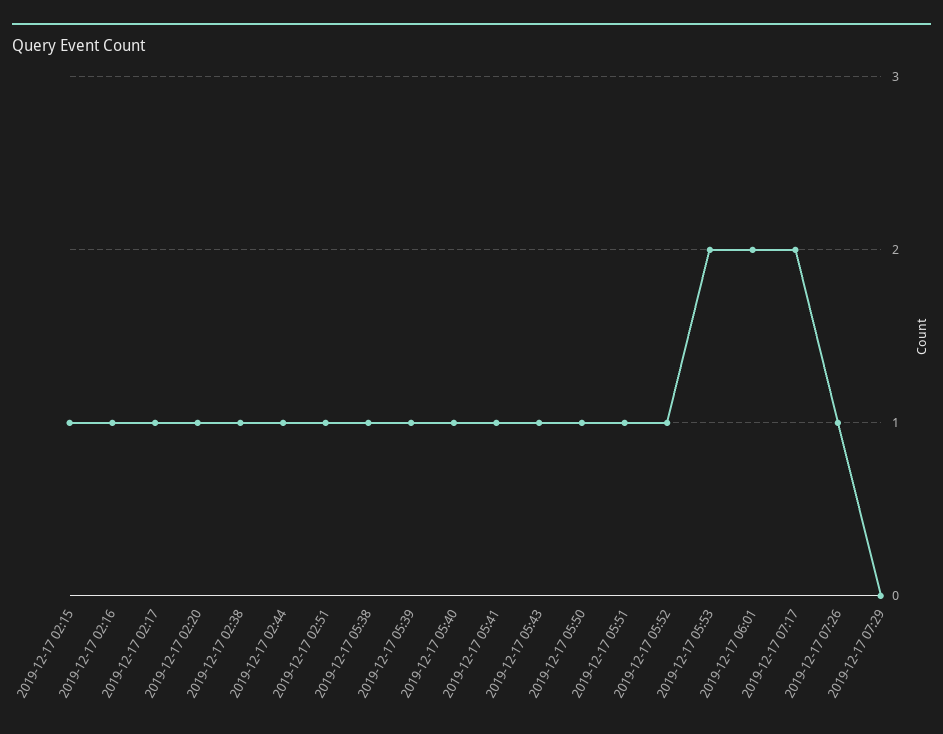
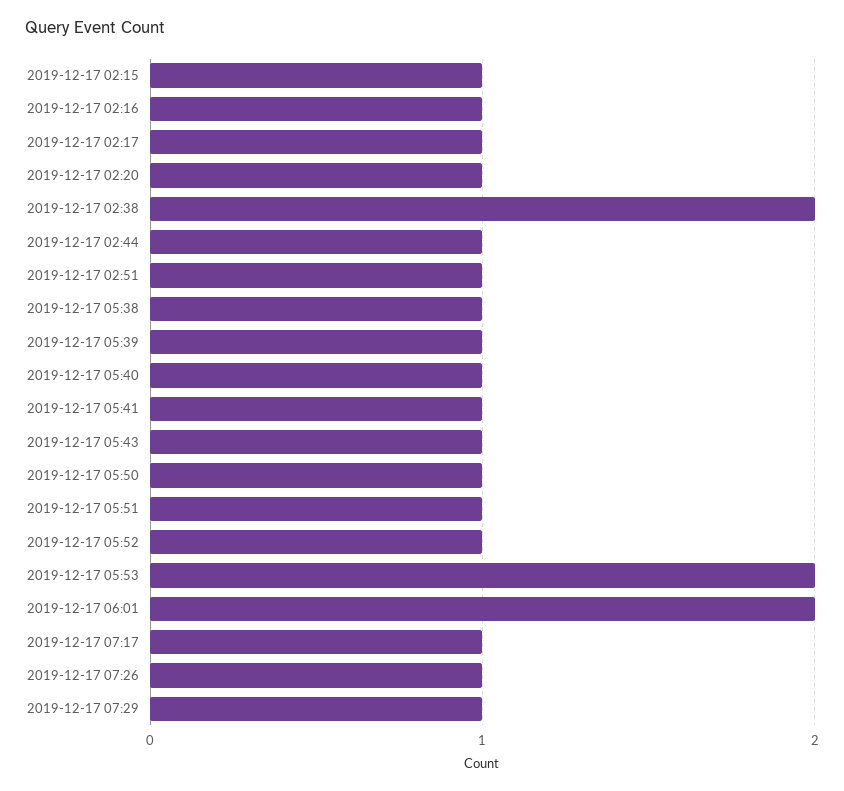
2019-12-17 02:38: 1 -> 2
2019-12-17 07:17: 2 -> 1
2019-12-17 07:29: 0 -> 1

